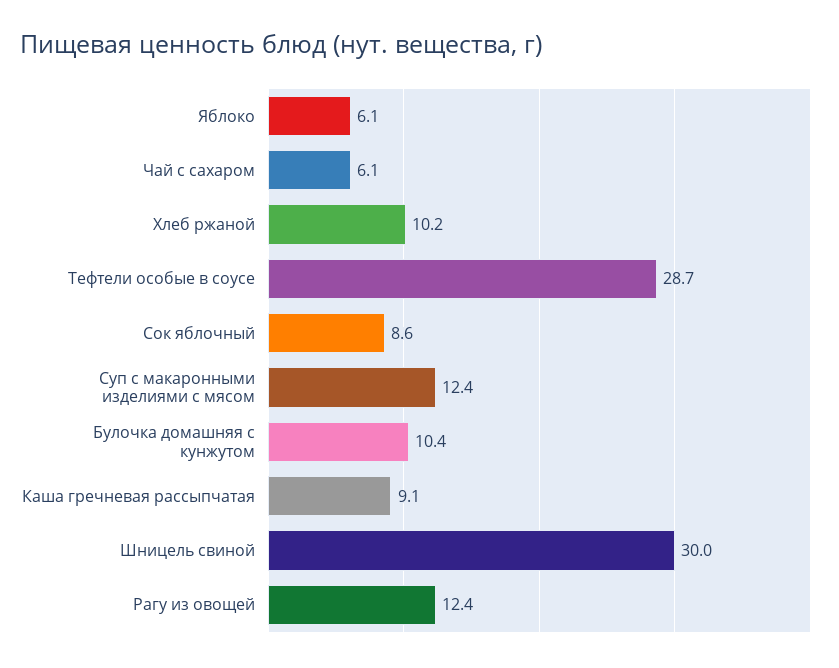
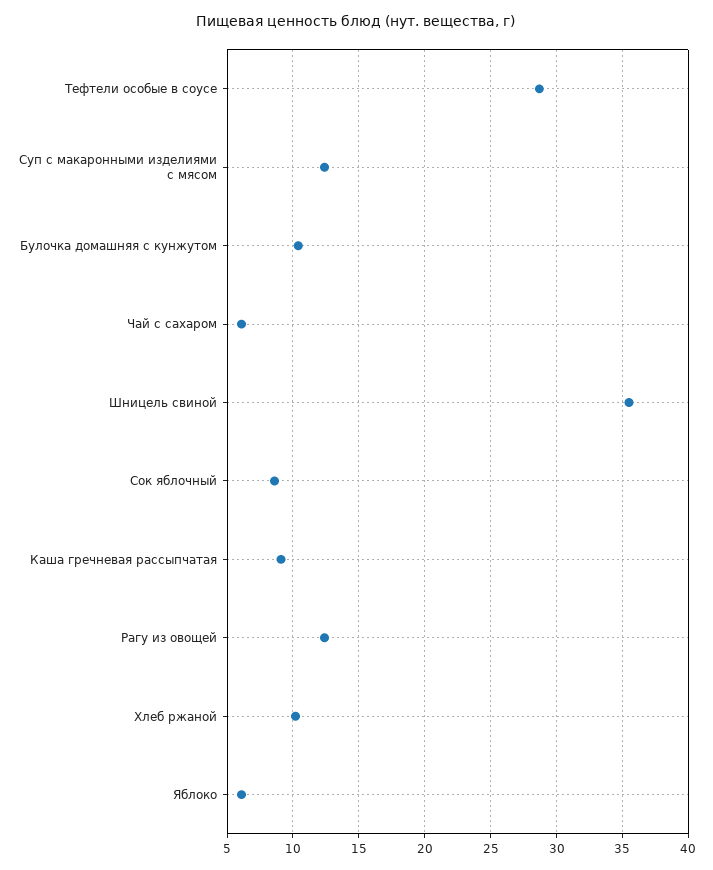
Шницель свиной: 30 -> 35.5

